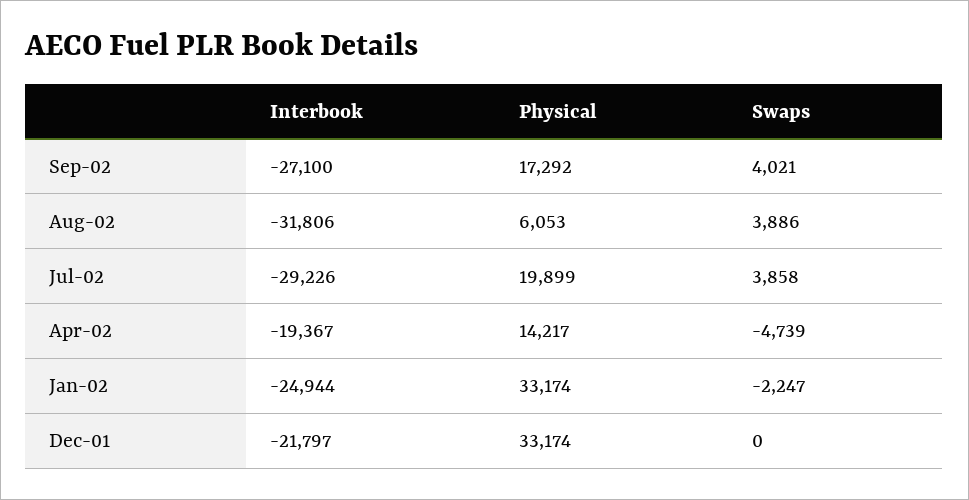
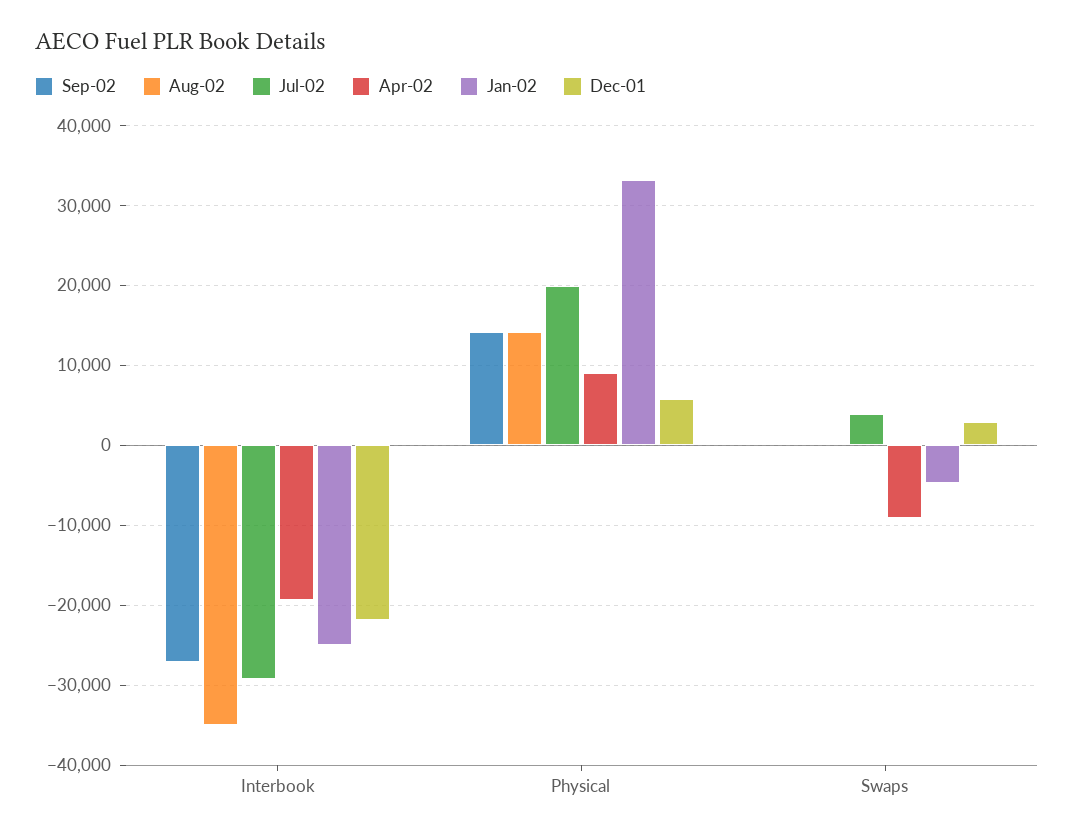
Sep-02, Physical: 17292 -> 14000
Sep-02, Swaps: 4021 -> 0
Aug-02, Interbook: -31806 -> -35000
Aug-02, Physical: 6053 -> 14000
Aug-02, Swaps: 3886 -> 0
Apr-02, Physical: 14217 -> 9000
Apr-02, Swaps: -4739 -> -9000
Jan-02, Swaps: -2247 -> -5000
Dec-01, Physical: 33174 -> 6000
Dec-01, Swaps: 0 -> 3000

